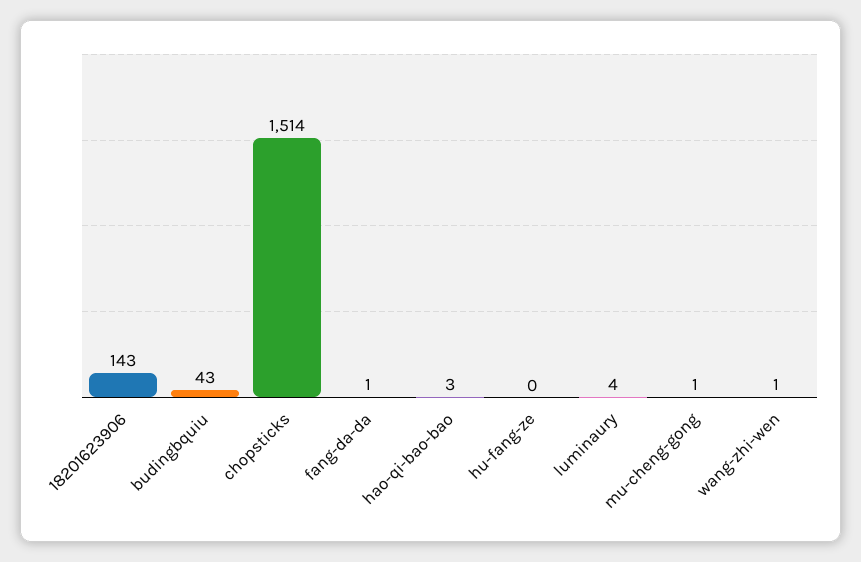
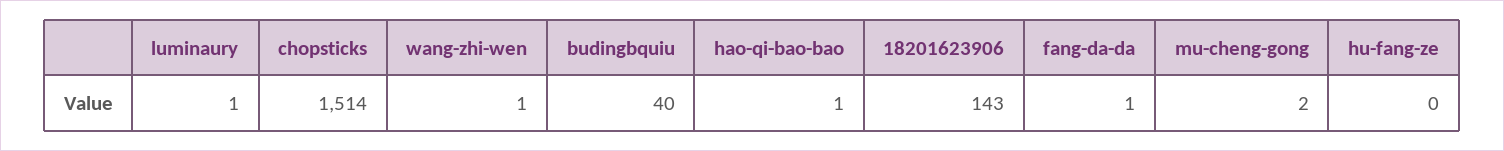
budingbquiu: 43 -> 40
hao-qi-bao-bao: 3 -> 1
luminaury: 4 -> 1
mu-cheng-gong: 1 -> 2

